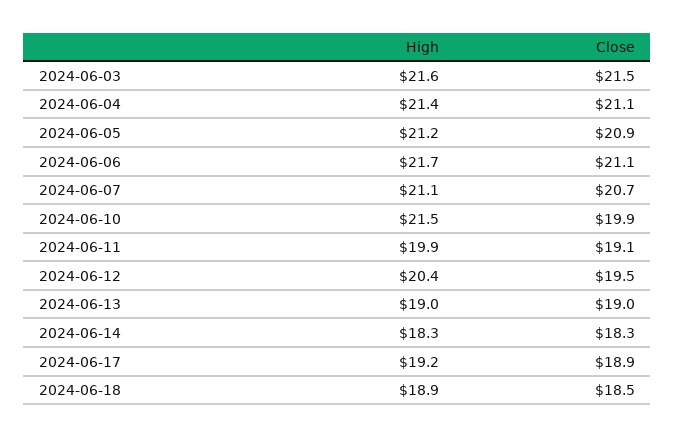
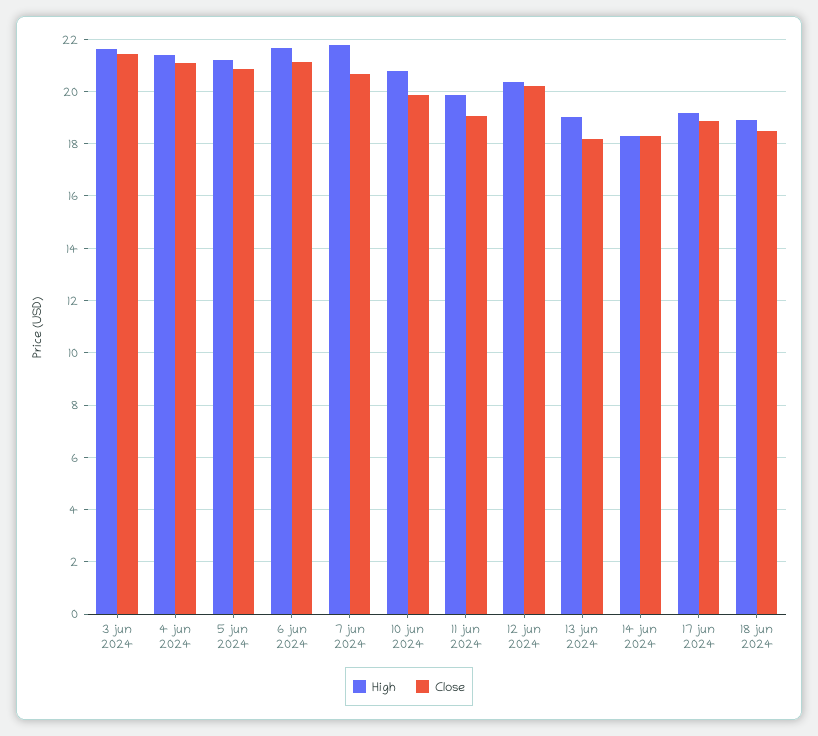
High, 2024-06-07: 21.1 -> 21.75
High, 2024-06-10: 21.5 -> 20.75
Close, 2024-06-12: 19.5 -> 20.25
Close, 2024-06-13: 19 -> 18.25

